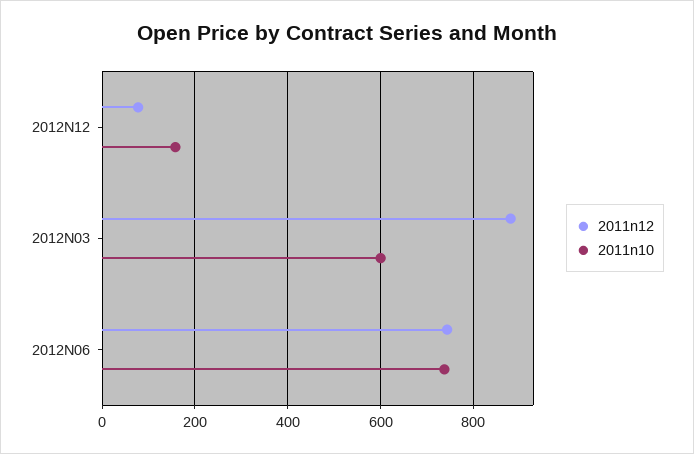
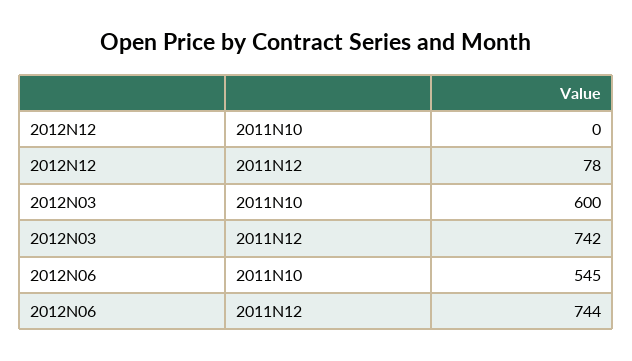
2011n10, 2012N12: 160 -> 0
2011n12, 2012N03: 880 -> 742
2011n10, 2012N06: 740 -> 545

